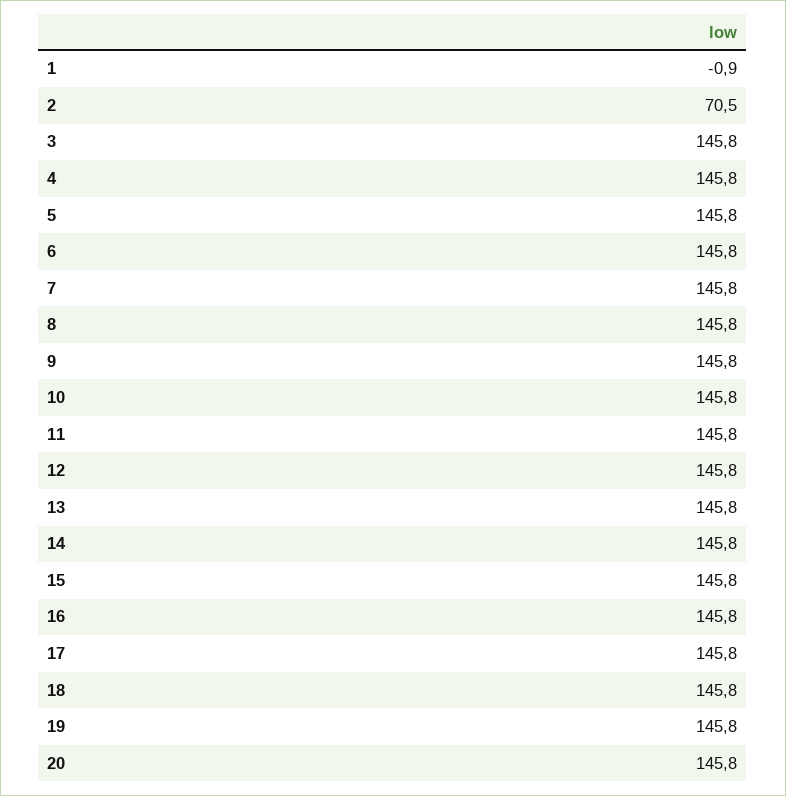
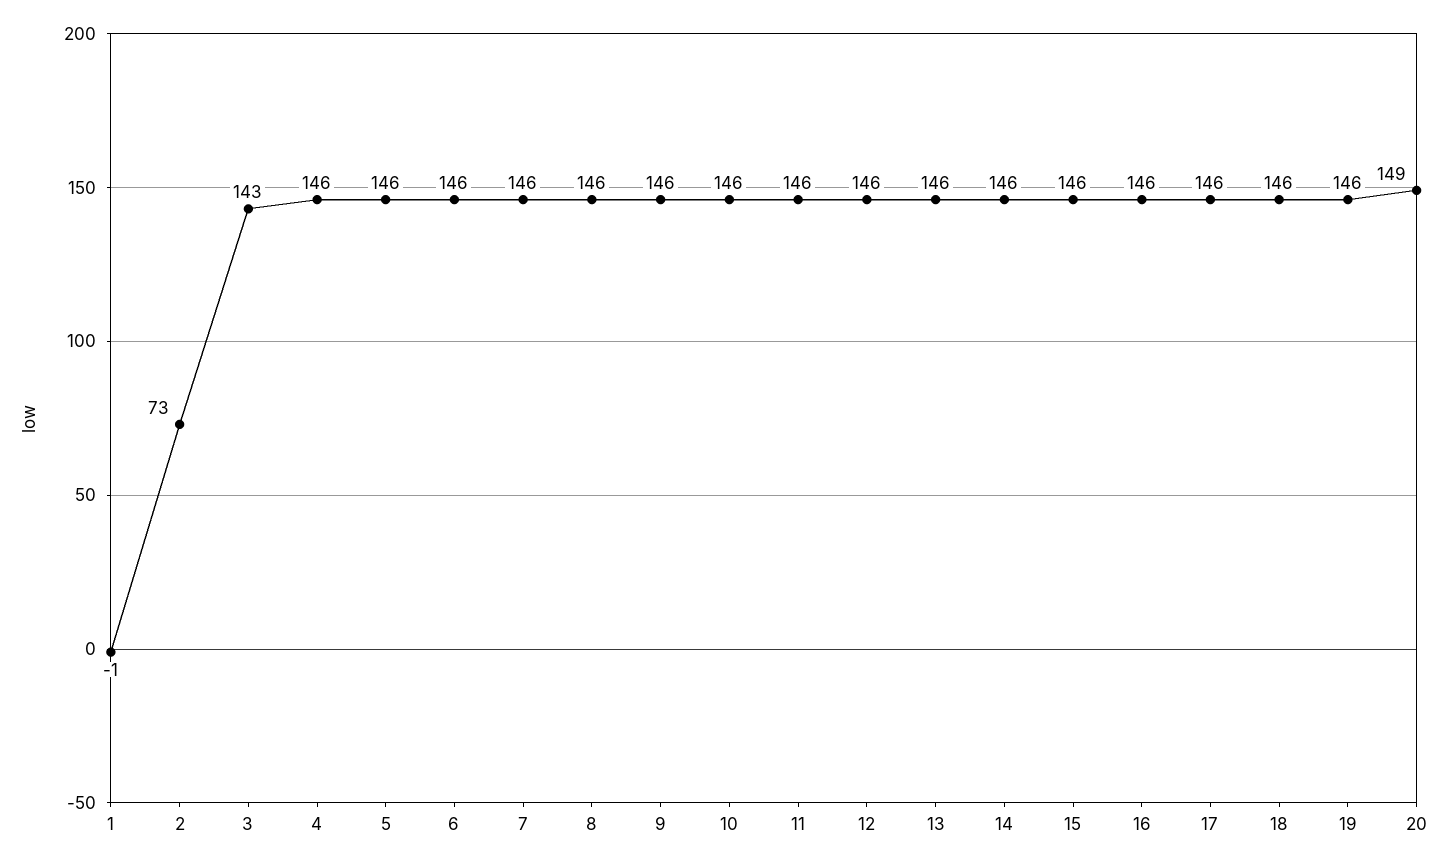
2: 70.5 -> 73
3: 145.8 -> 143
20: 145.8 -> 149

